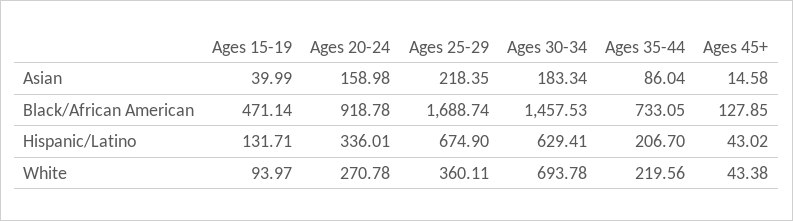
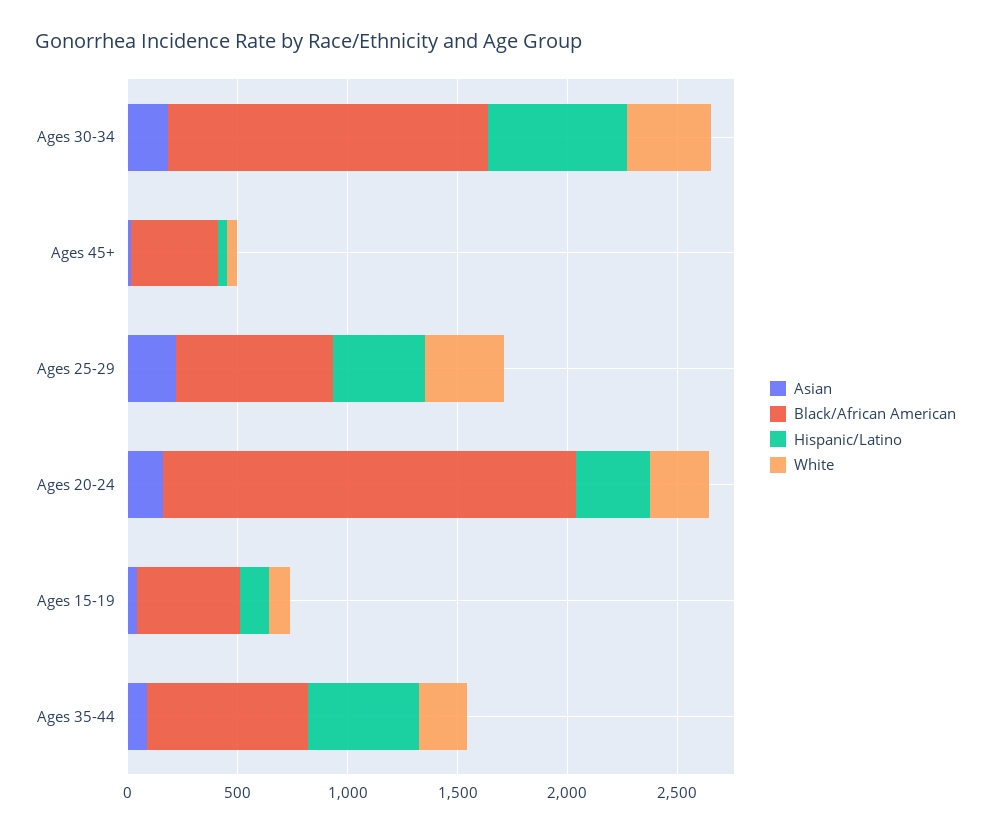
Black/African American, Ages 20-24: 918.78 -> 1900
Black/African American, Ages 25-29: 1688.74 -> 700
Black/African American, Ages 45+: 127.85 -> 400
Hispanic/Latino, Ages 25-29: 674.9 -> 400
Hispanic/Latino, Ages 35-44: 206.7 -> 500
White, Ages 30-34: 693.78 -> 400

